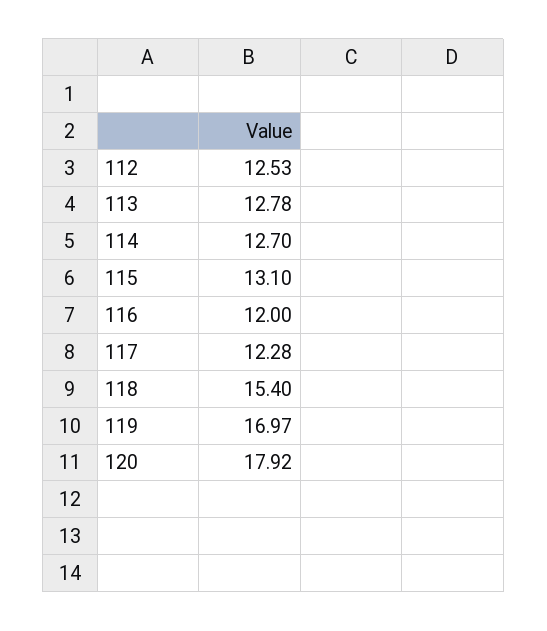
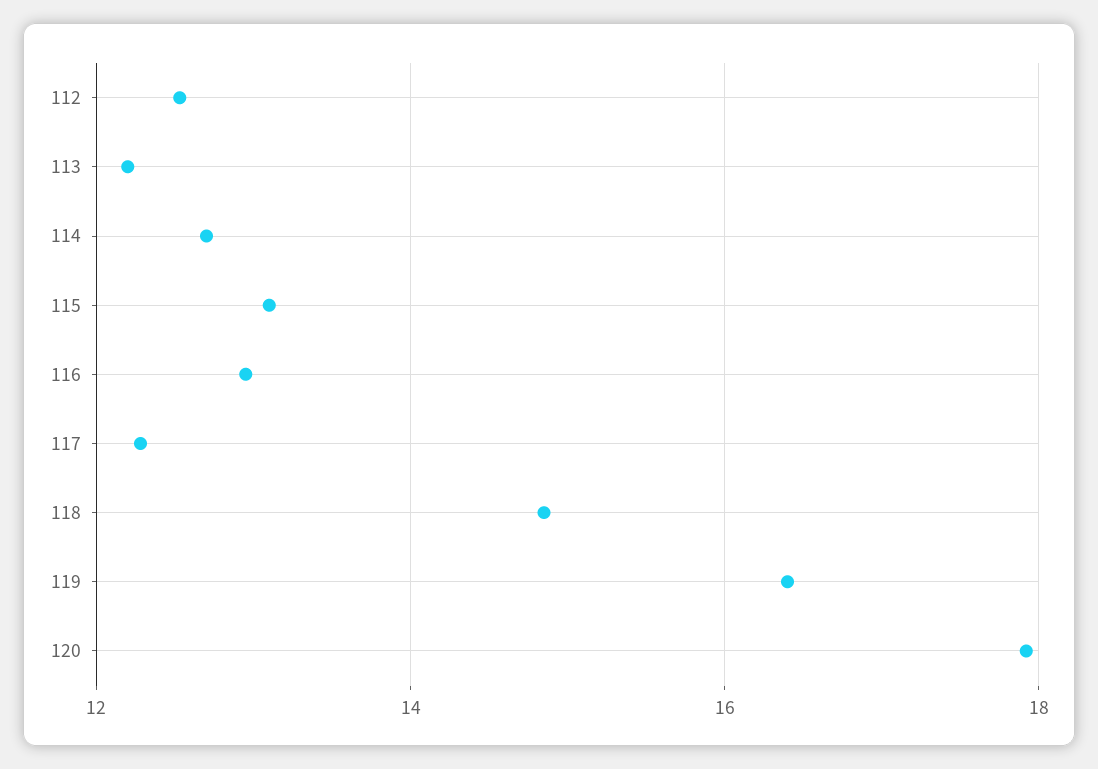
113: 12.78 -> 12.2
116: 12 -> 13
118: 15.4 -> 14.8
119: 16.97 -> 16.4

